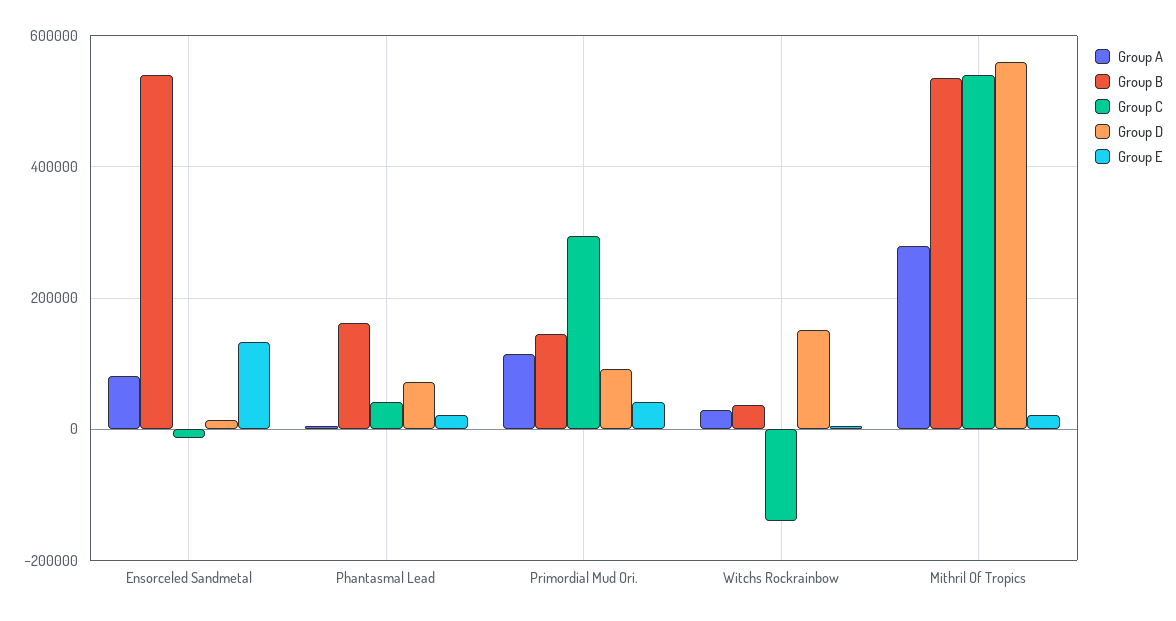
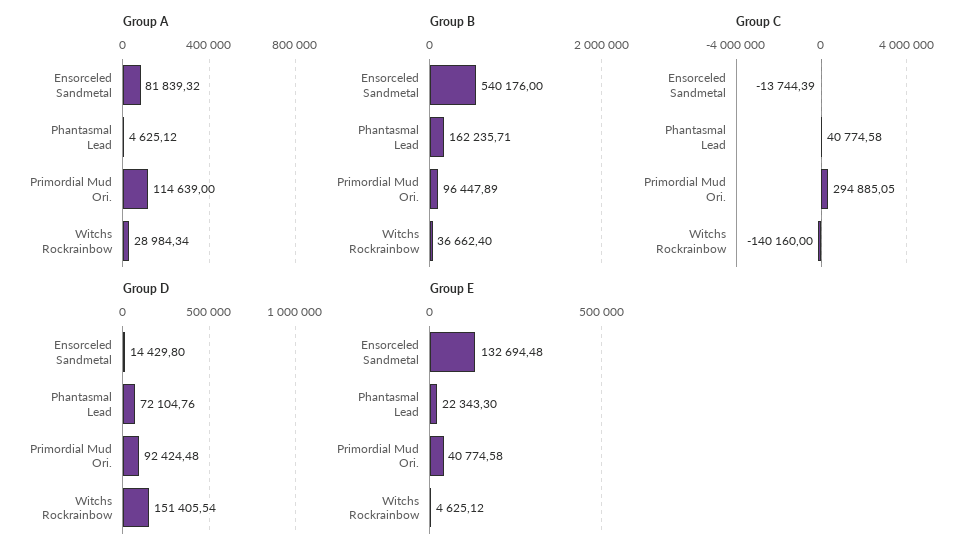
Group B, Primordial Mud Ori.: 140000 -> 96447.89
Group A, Mithril Of Tropics: 280000 -> none
Group B, Mithril Of Tropics: 540000 -> none
Group C, Mithril Of Tropics: 540000 -> none
Group D, Mithril Of Tropics: 560000 -> none
Group E, Mithril Of Tropics: 20000 -> none

